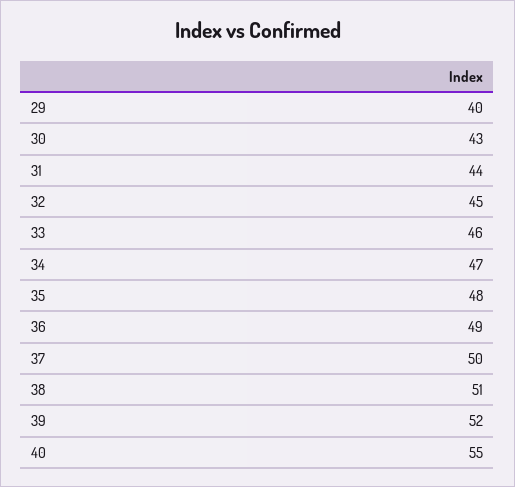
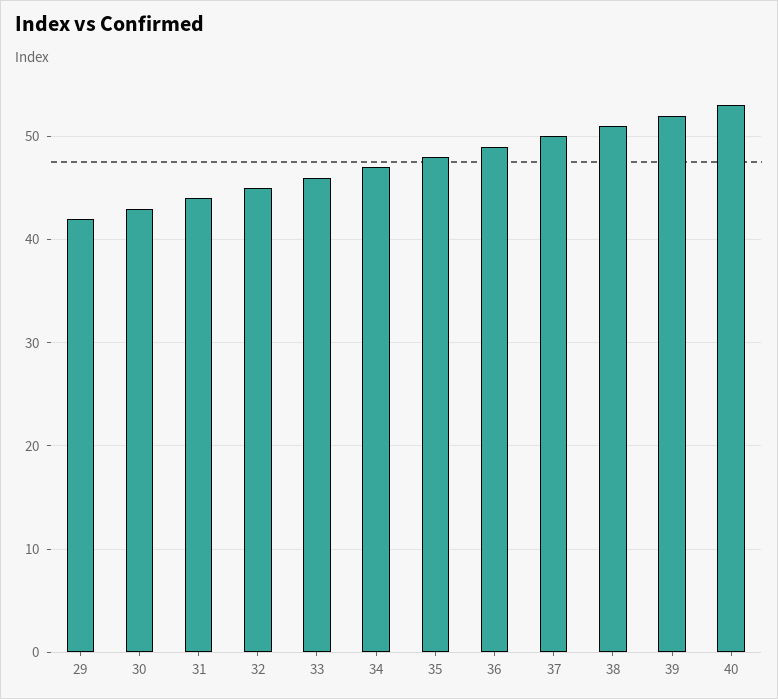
29: 40 -> 42
40: 55 -> 53

